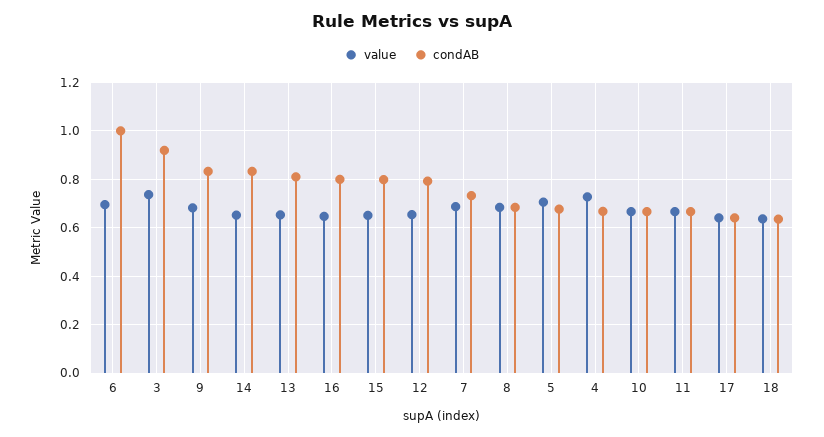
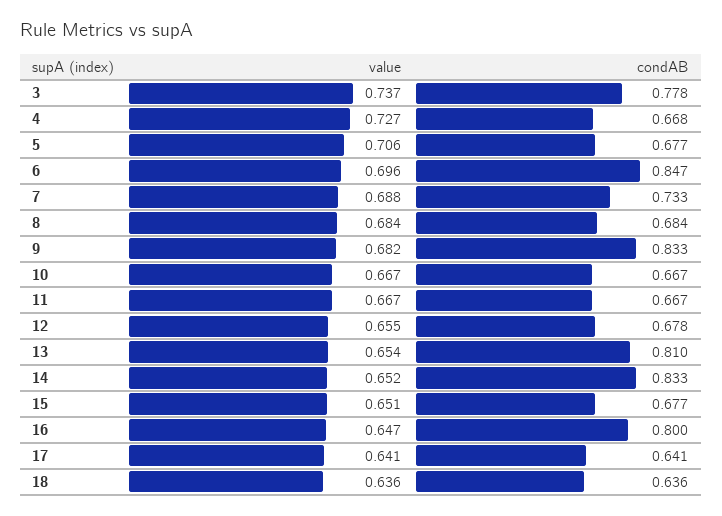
condAB, 6: 1 -> 0.847
condAB, 3: 0.925 -> 0.778
condAB, 15: 0.8 -> 0.677
condAB, 12: 0.8 -> 0.678

